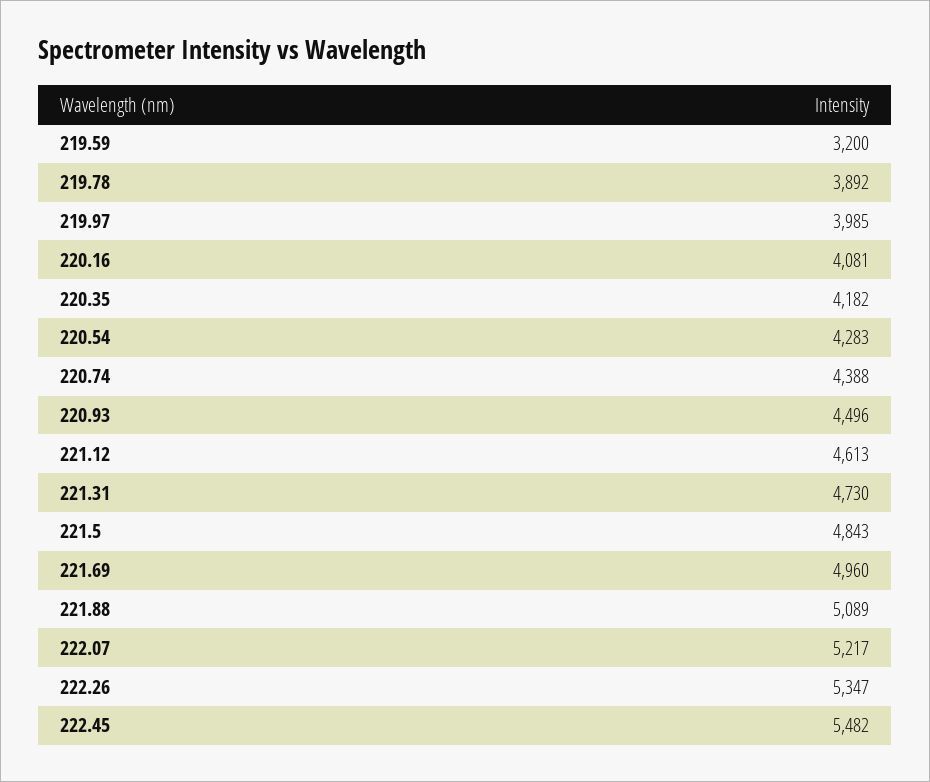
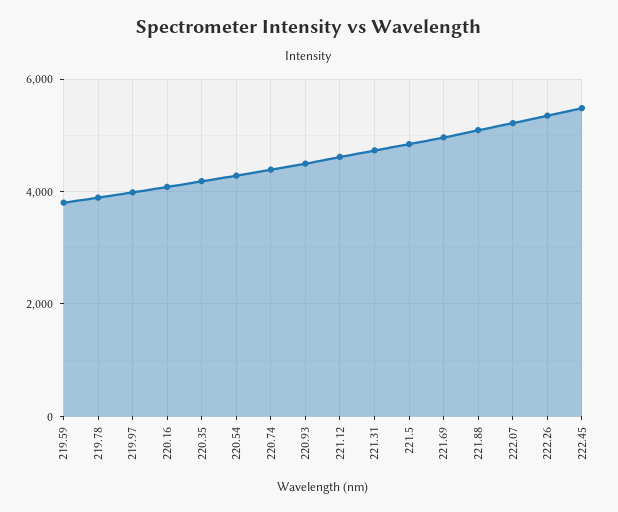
219.59: 3200 -> 3800

